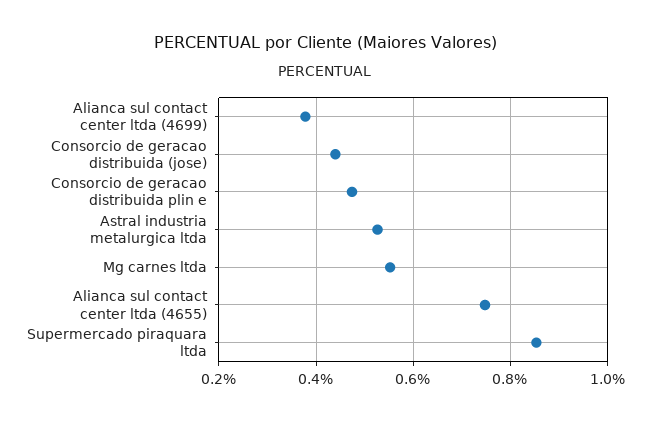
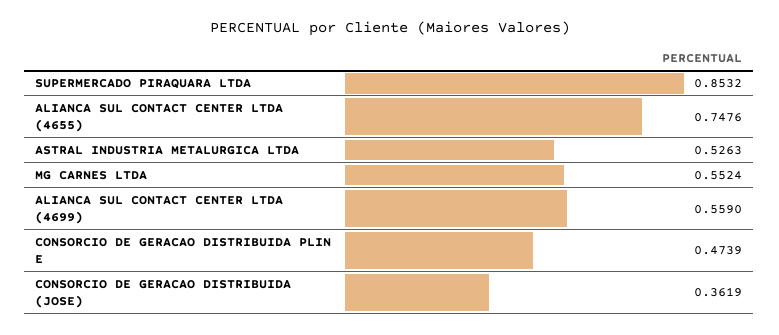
Alianca sul contact center ltda (4699): 0.38 -> 0.559
Consorcio de geracao distribuida (jose): 0.44 -> 0.3619

